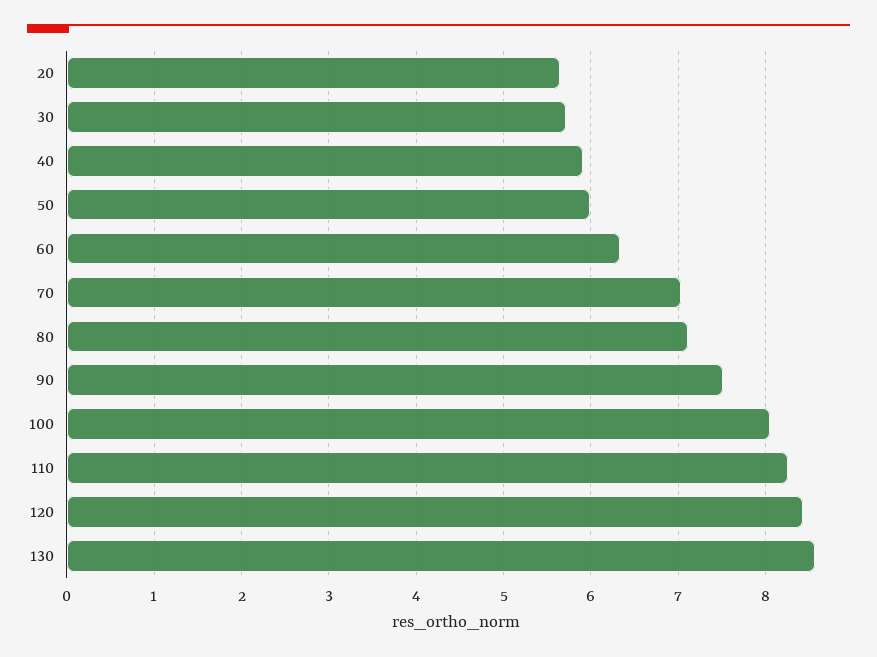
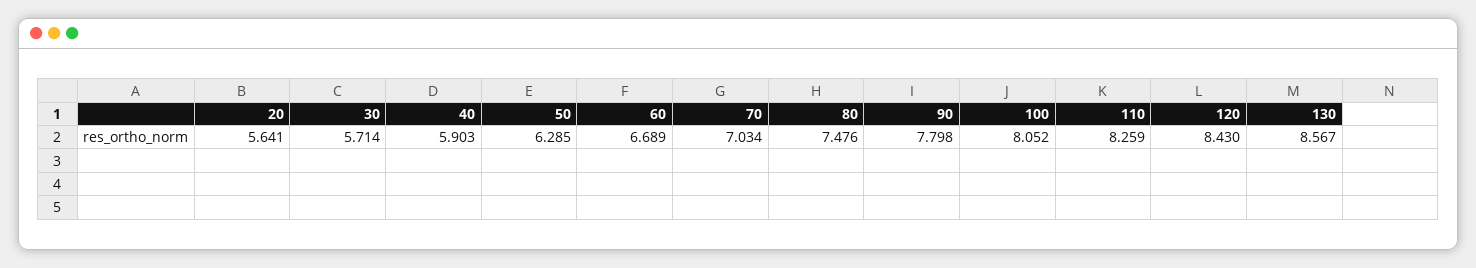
50: 6 -> 6.285
60: 6.3 -> 6.689
80: 7.1 -> 7.476
90: 7.5 -> 7.798

